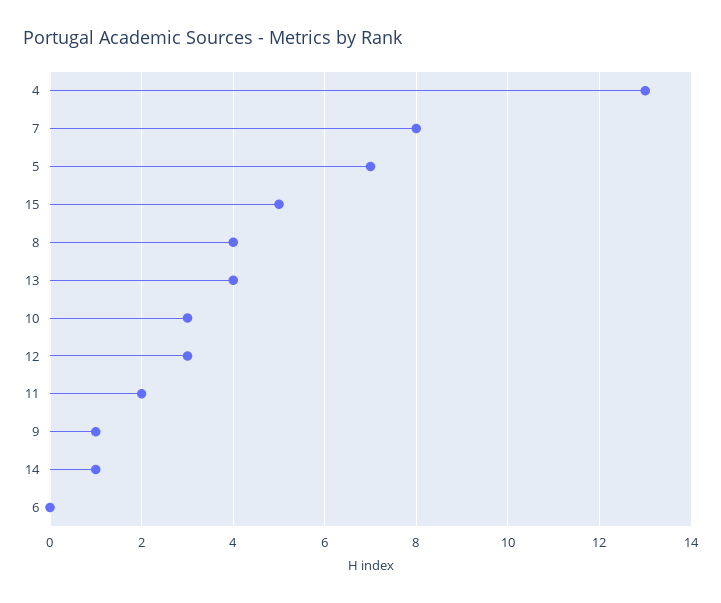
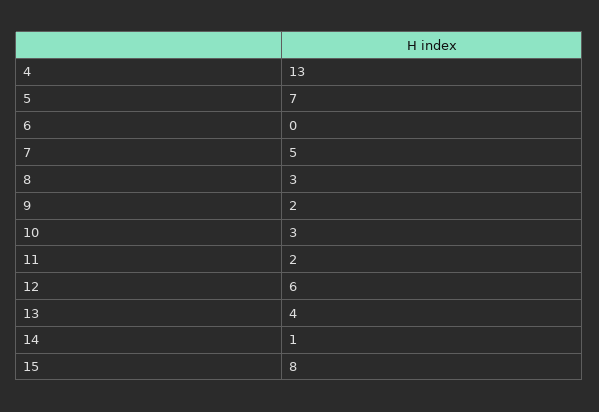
7: 8 -> 5
15: 5 -> 8
8: 4 -> 3
12: 3 -> 6
9: 1 -> 2

